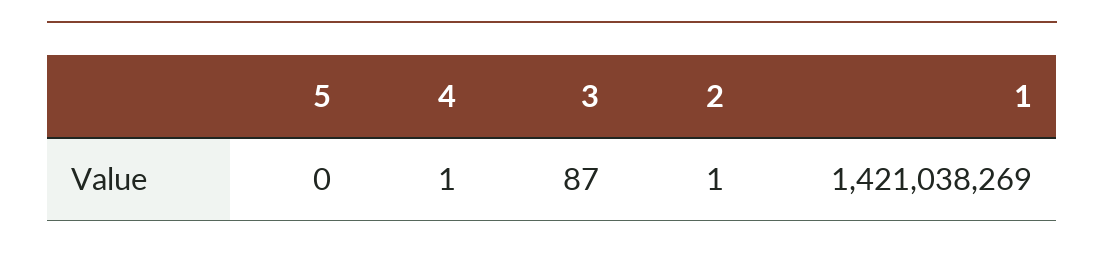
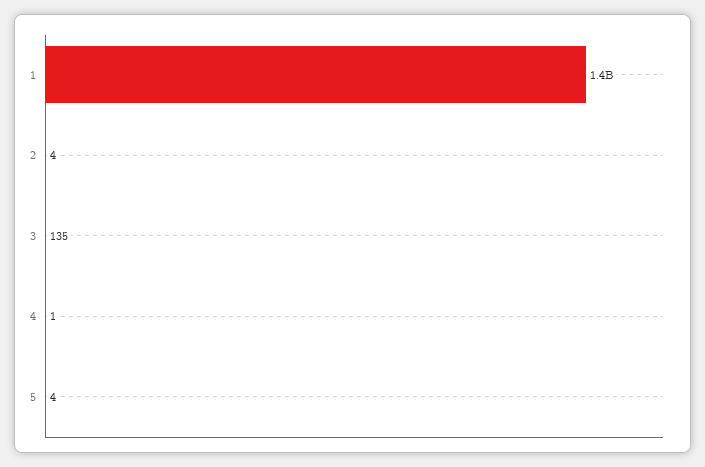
5: 0 -> 4
3: 87 -> 135
2: 1 -> 4

